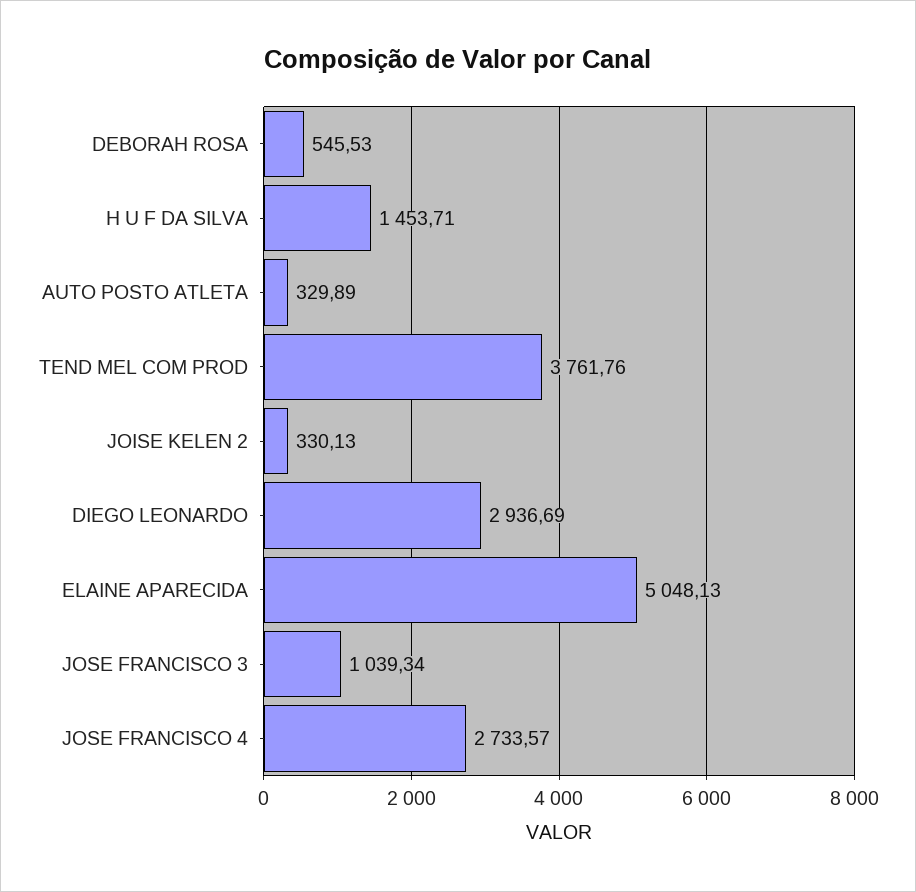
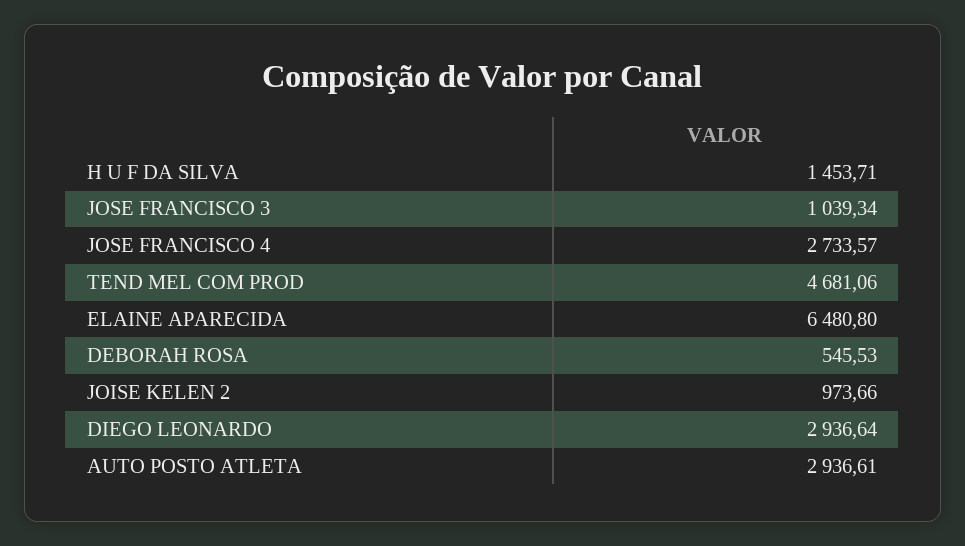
AUTO POSTO ATLETA: 329.89 -> 2936.61
TEND MEL COM PROD: 3761.76 -> 4681.06
JOISE KELEN 2: 330.13 -> 973.66
DIEGO LEONARDO: 2936.69 -> 2936.64
ELAINE APARECIDA: 5048.13 -> 6480.8

